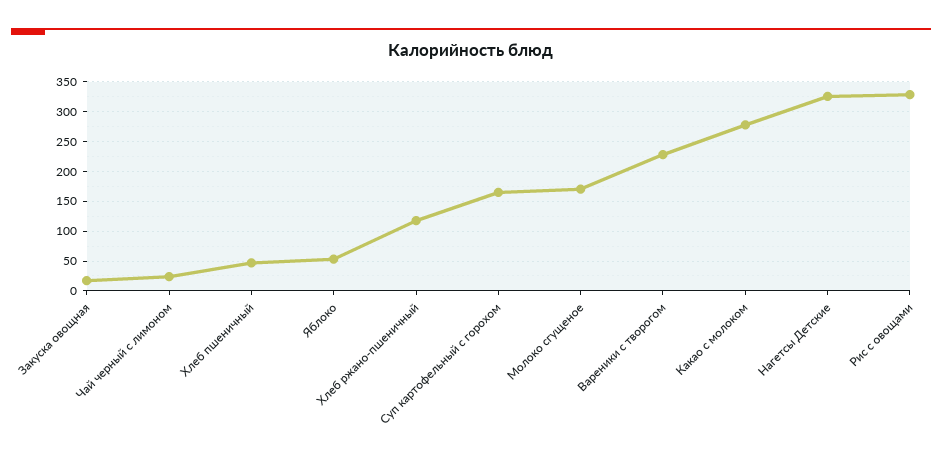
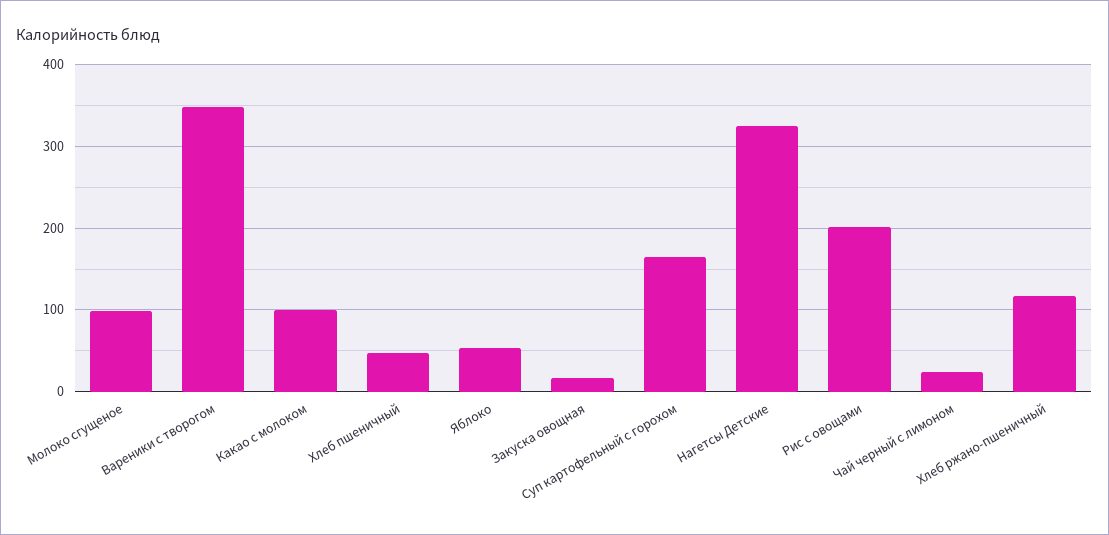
Молоко сгущеное: 175 -> 100
Вареники с творогом: 225 -> 350
Какао с молоком: 275 -> 100
Рис с овощами: 325 -> 200

